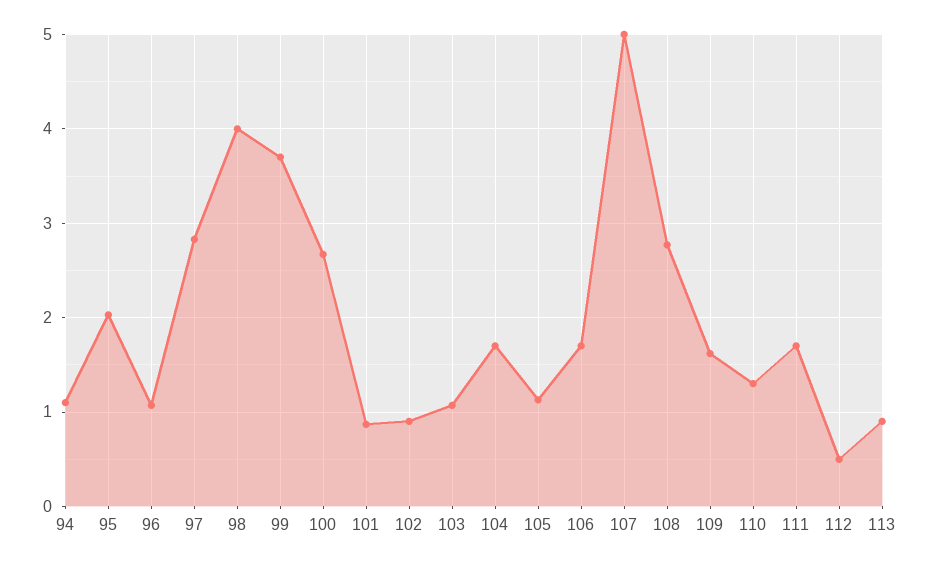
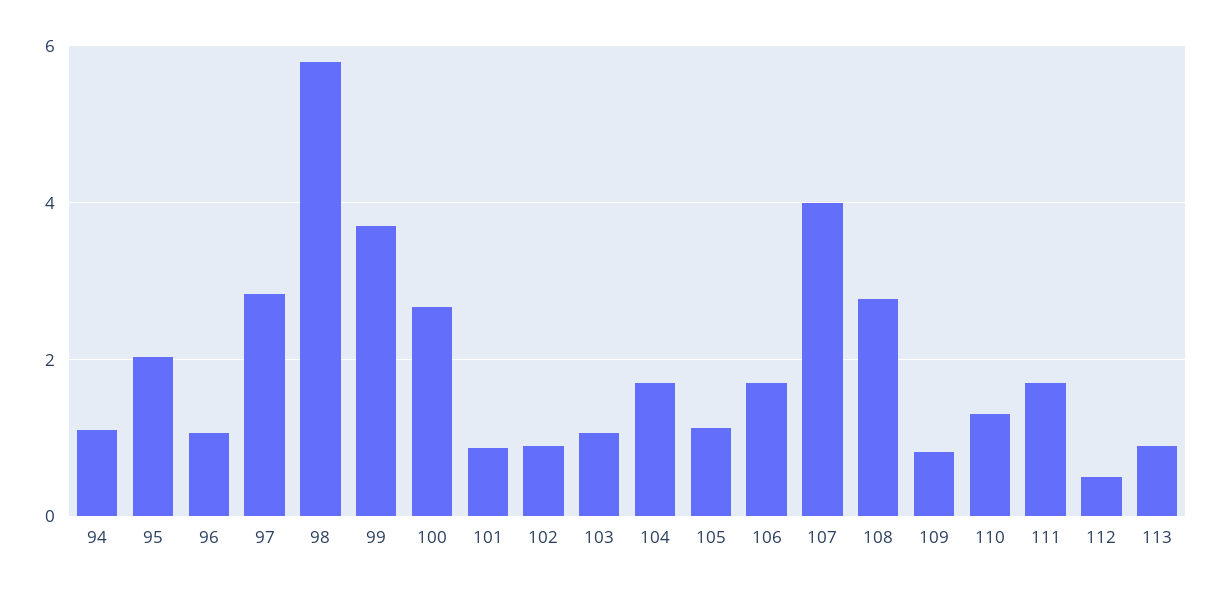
98: 4 -> 5.8
107: 5 -> 4
109: 1.6 -> 0.8

